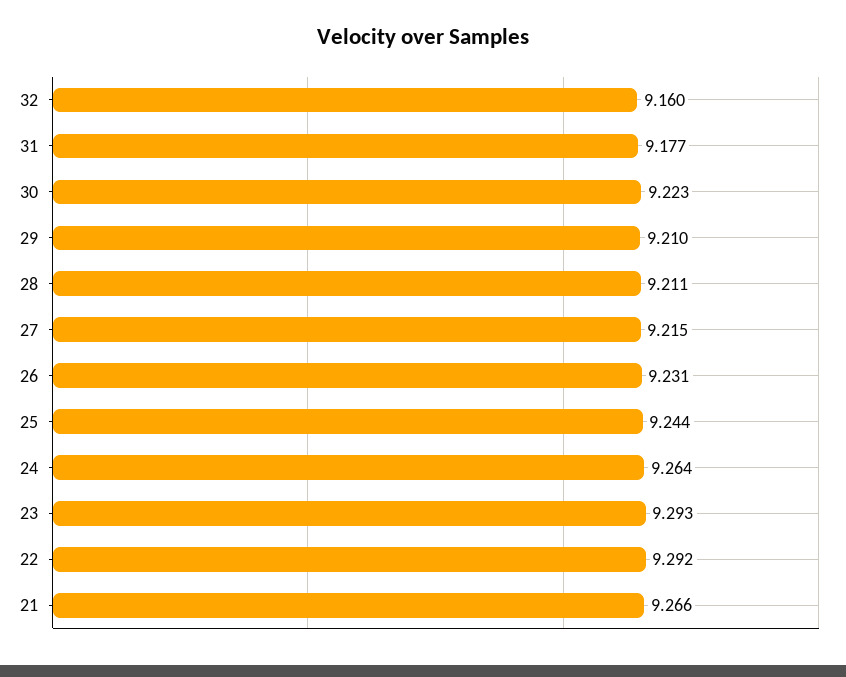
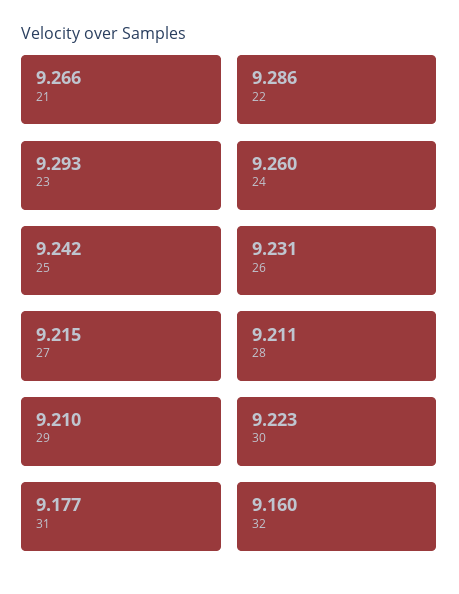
25: 9.244 -> 9.242
24: 9.264 -> 9.26
22: 9.292 -> 9.286

